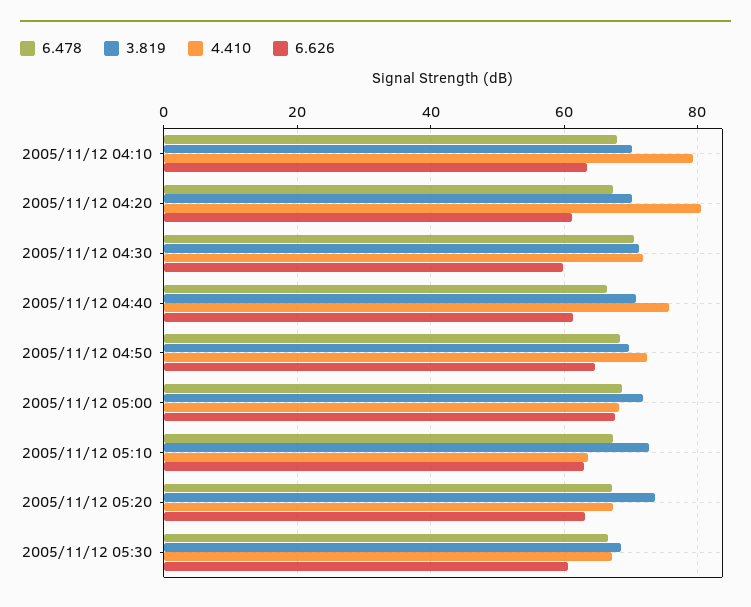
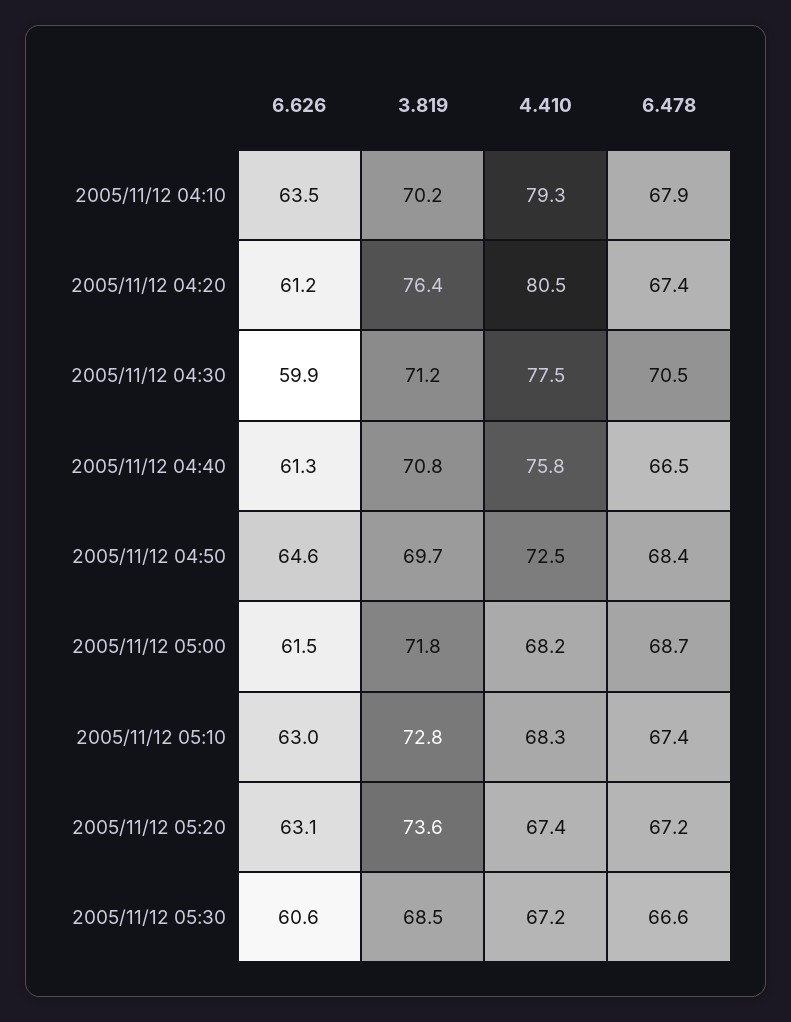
3.819, 2005/11/12 04:20: 70 -> 76.4
4.410, 2005/11/12 04:30: 72 -> 77.5
6.626, 2005/11/12 05:00: 68 -> 61.5
4.410, 2005/11/12 05:10: 64 -> 68.3

